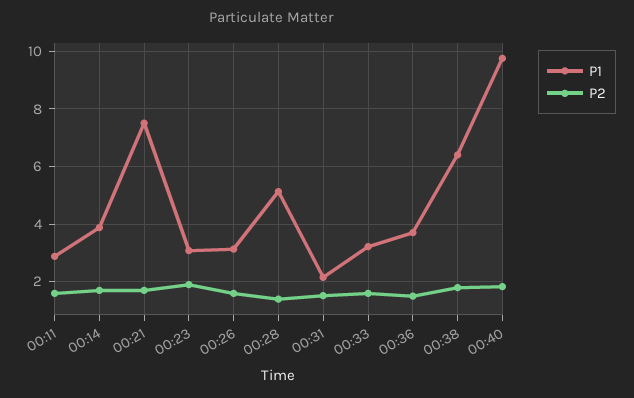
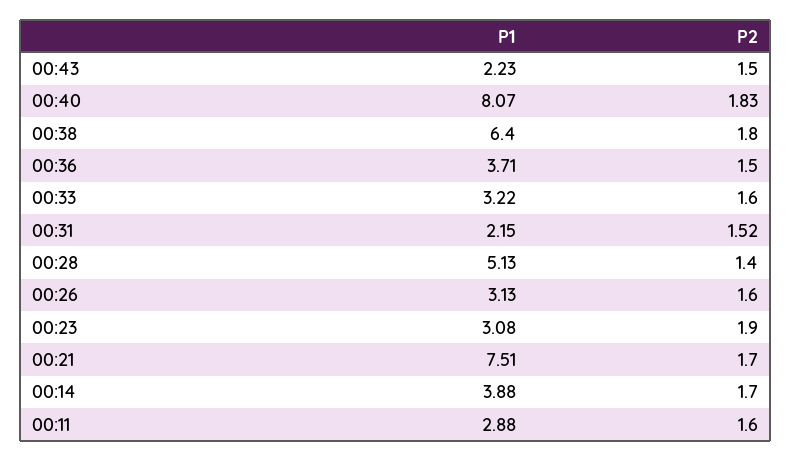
P1, 00:40: 9.75 -> 8.07
P1, 00:43: none -> 2.23
P2, 00:43: none -> 1.5

